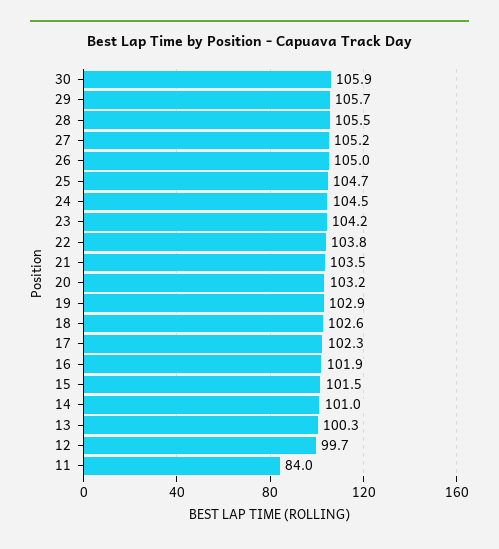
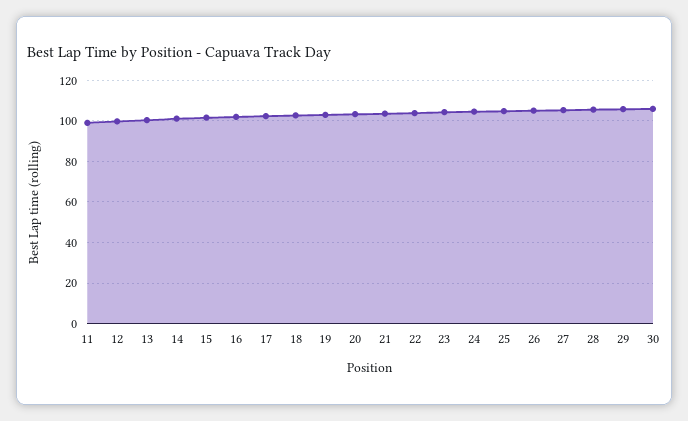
11: 84 -> 100

